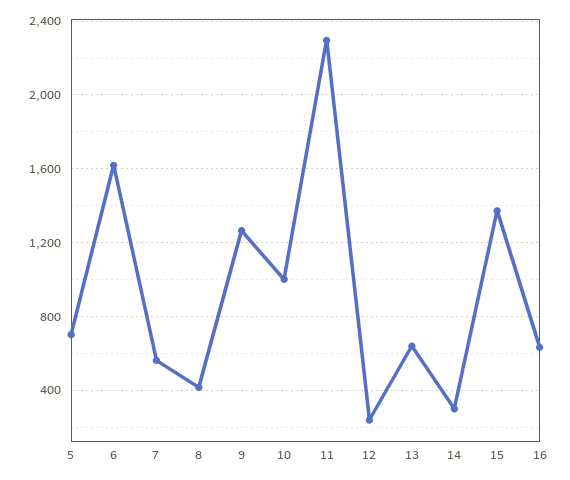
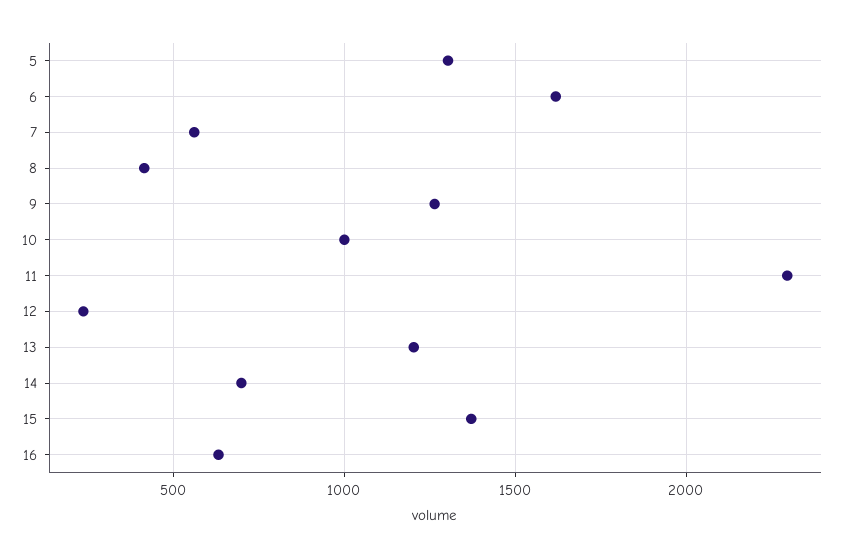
5: 700 -> 1300
13: 650 -> 1200
14: 300 -> 700

